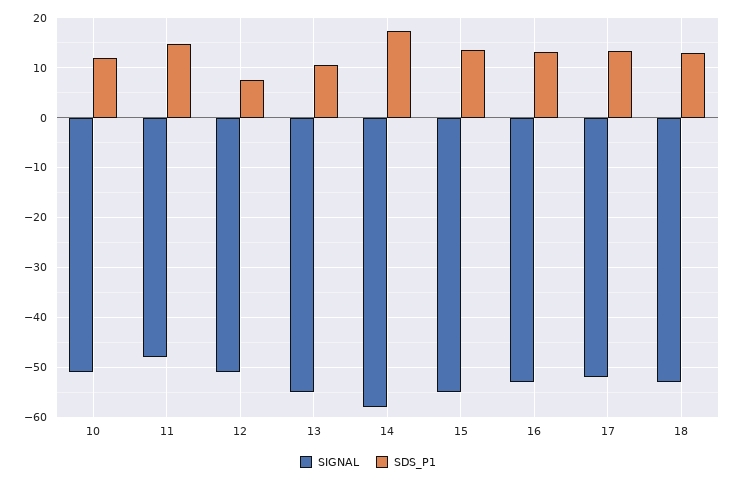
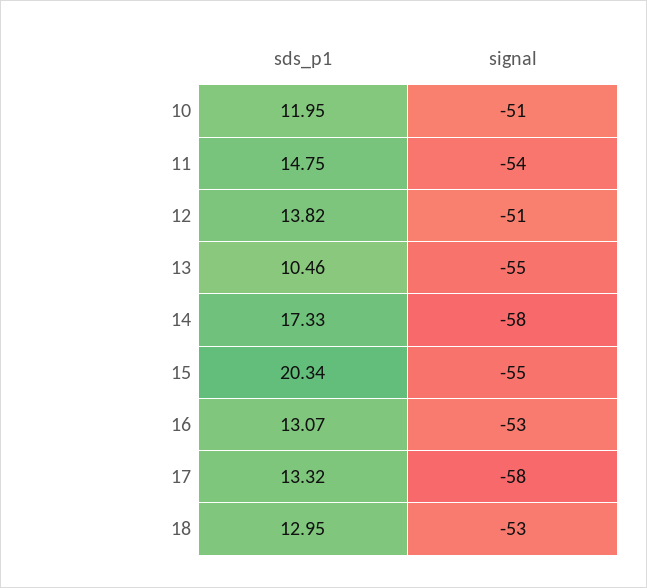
SIGNAL, 11: -48 -> -54
SDS_P1, 12: 8 -> 13.82
SDS_P1, 15: 14 -> 20.34
SIGNAL, 17: -52 -> -58

